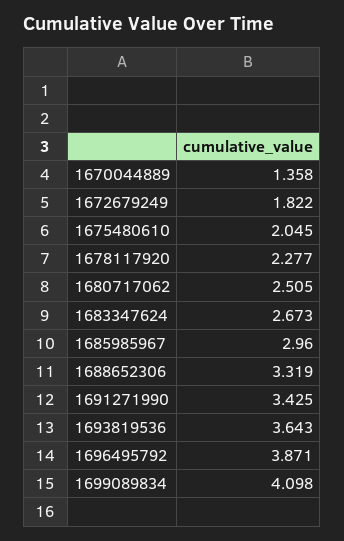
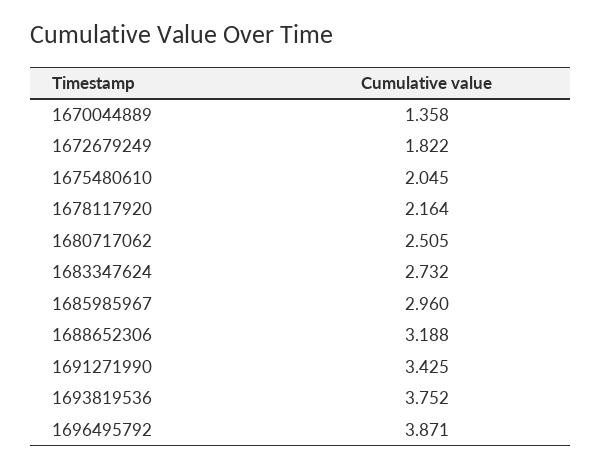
1678117920: 2.277 -> 2.164
1683347624: 2.673 -> 2.732
1688652306: 3.319 -> 3.188
1693819536: 3.643 -> 3.752
1699089834: 4.098 -> none

